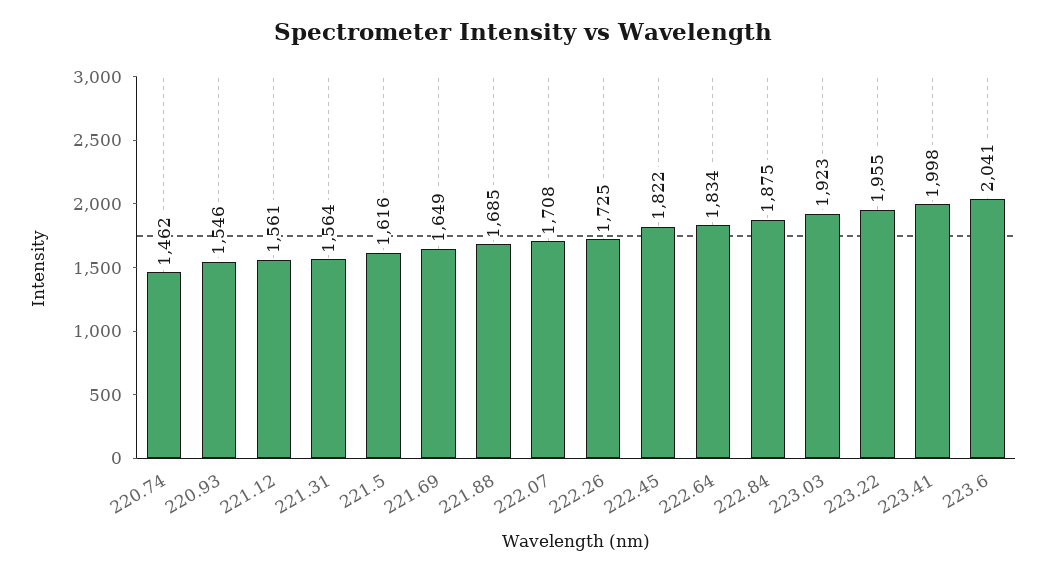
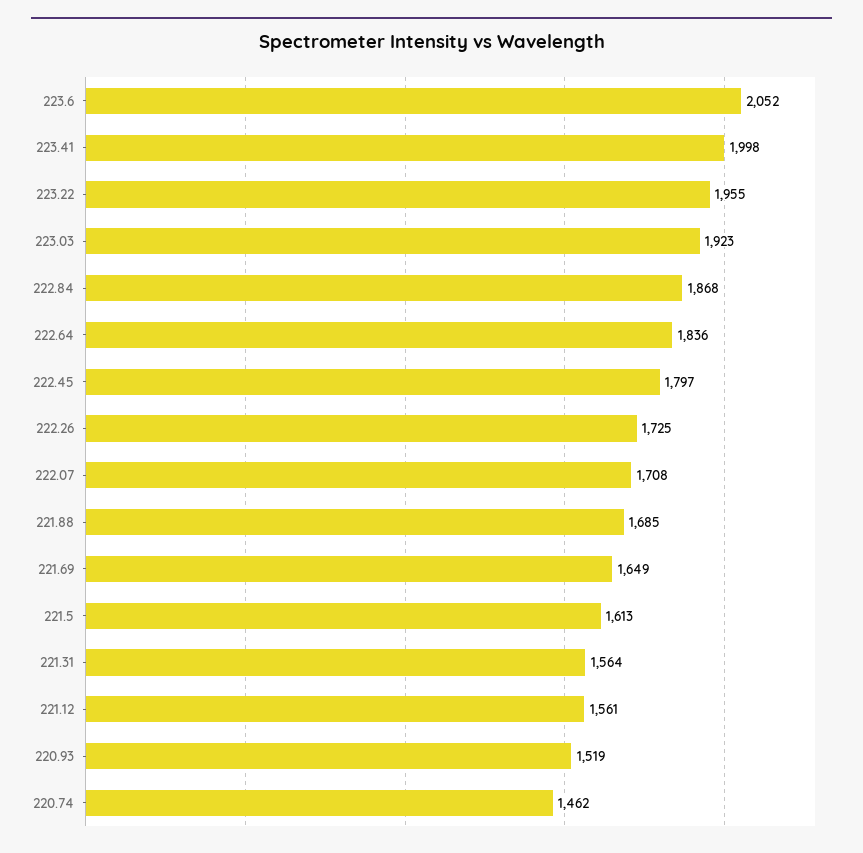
220.93: 1546 -> 1519
221.5: 1616 -> 1613
222.45: 1822 -> 1797
222.64: 1834 -> 1836
222.84: 1875 -> 1868
223.6: 2041 -> 2052

